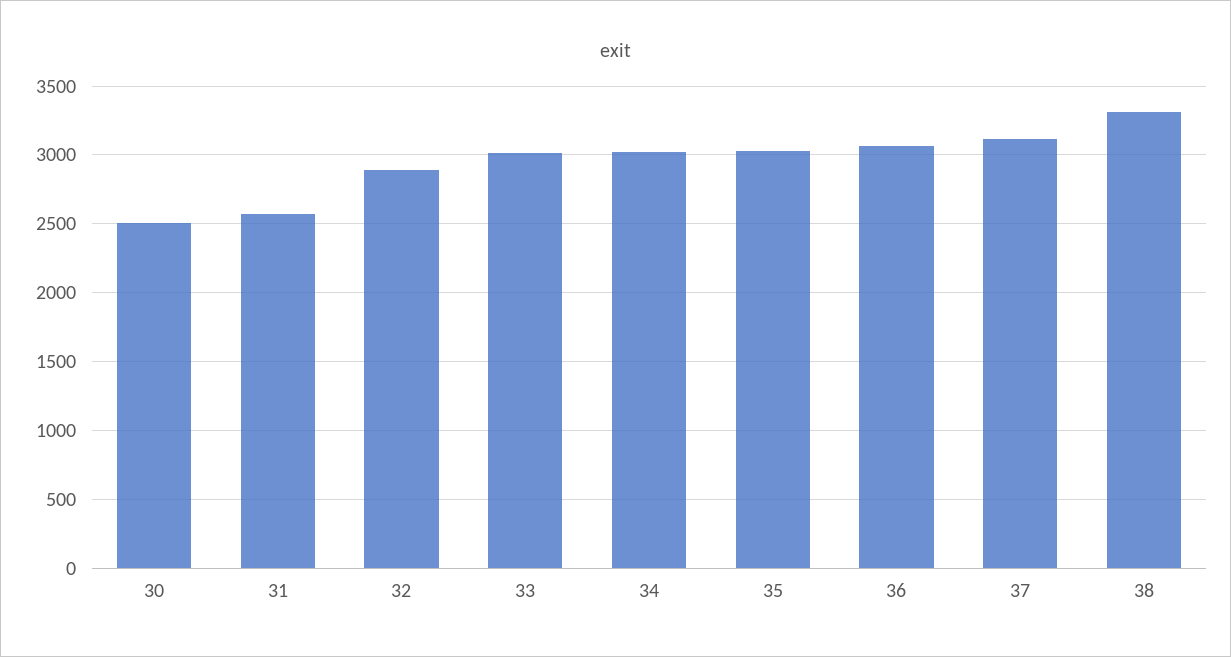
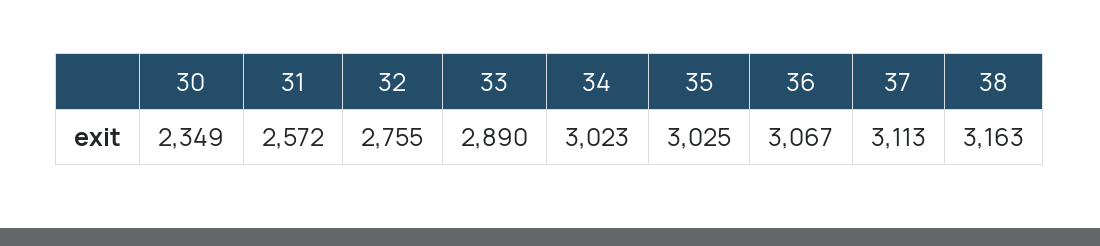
30: 2500 -> 2349
32: 2900 -> 2755
33: 3000 -> 2890
38: 3300 -> 3163

